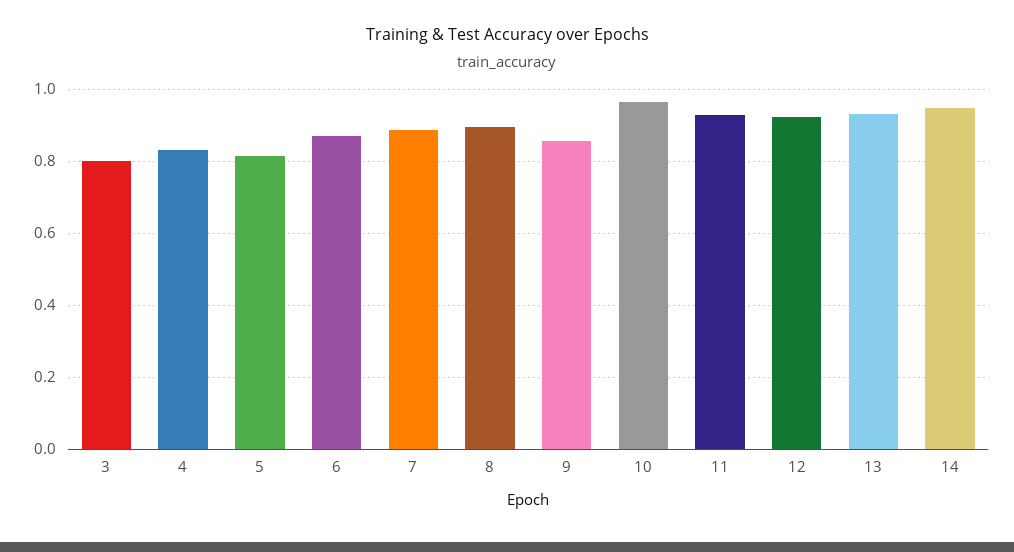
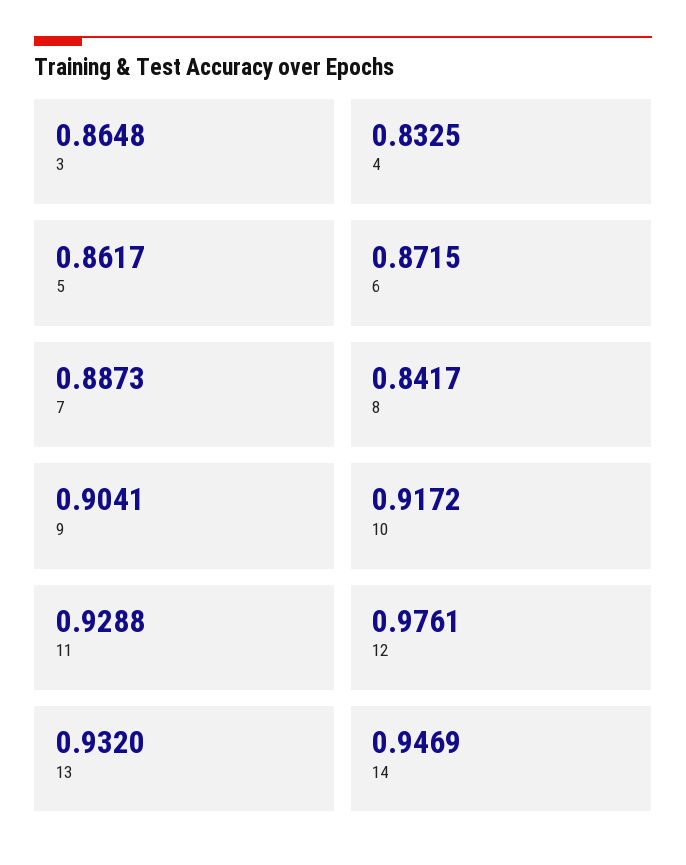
3: 0.8 -> 0.8648
5: 0.82 -> 0.8617
8: 0.9 -> 0.8417
9: 0.86 -> 0.9041
10: 0.96 -> 0.9172
12: 0.92 -> 0.9761

